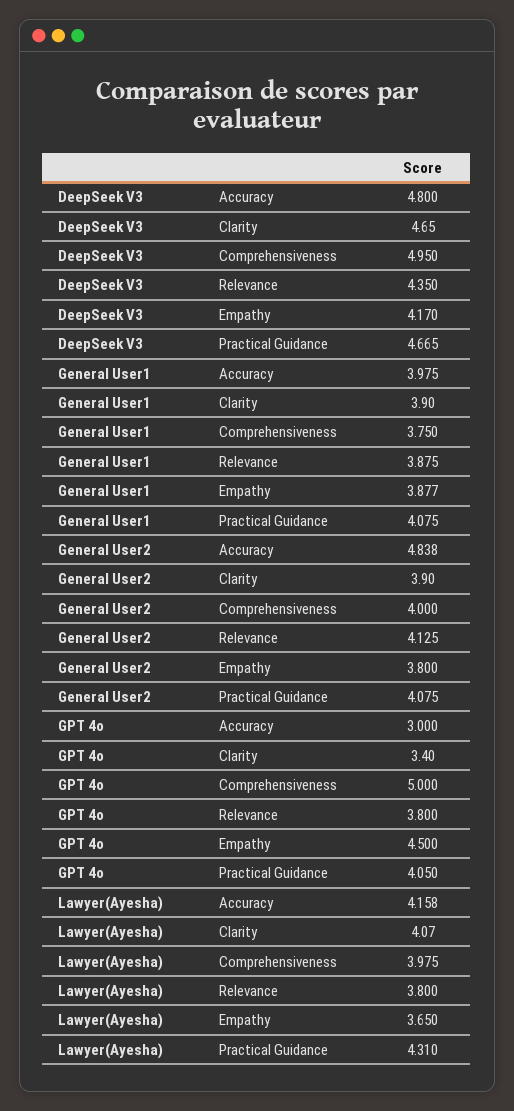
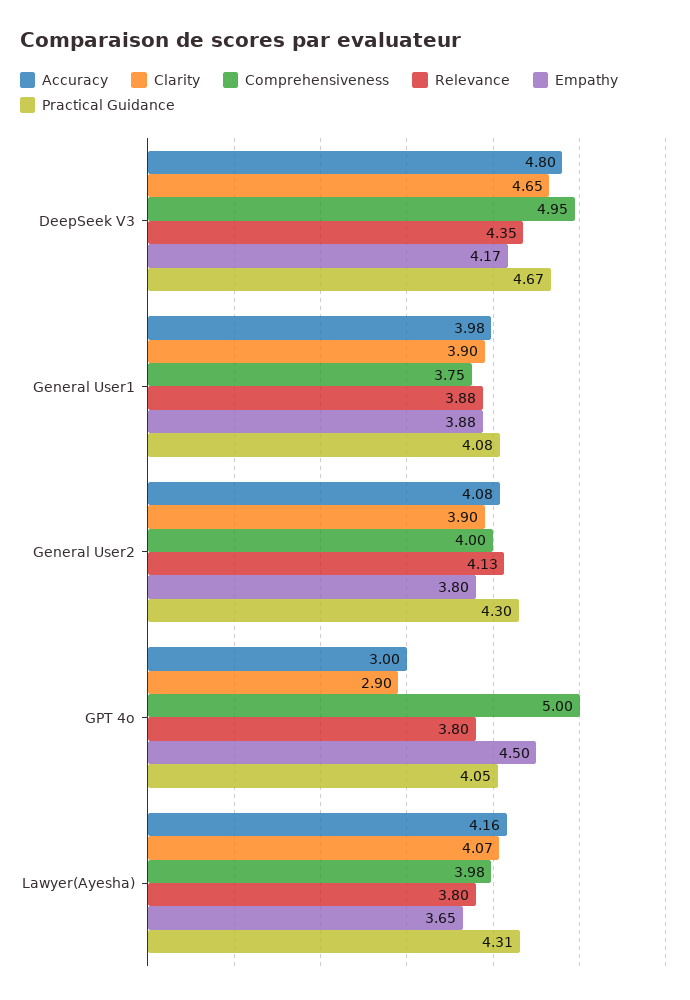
Accuracy, General User2: 4.838 -> 4.08
Practical Guidance, General User2: 4.075 -> 4.3
Clarity, GPT 4o: 3.4 -> 2.9

